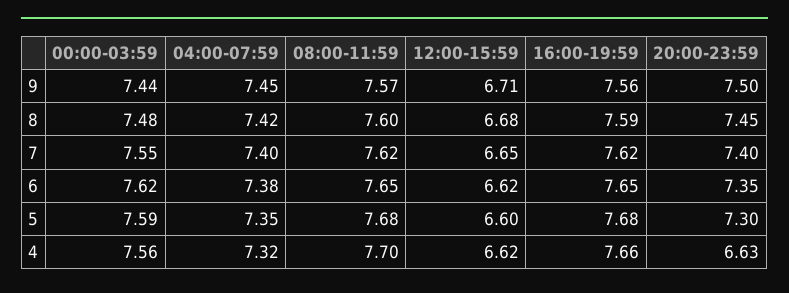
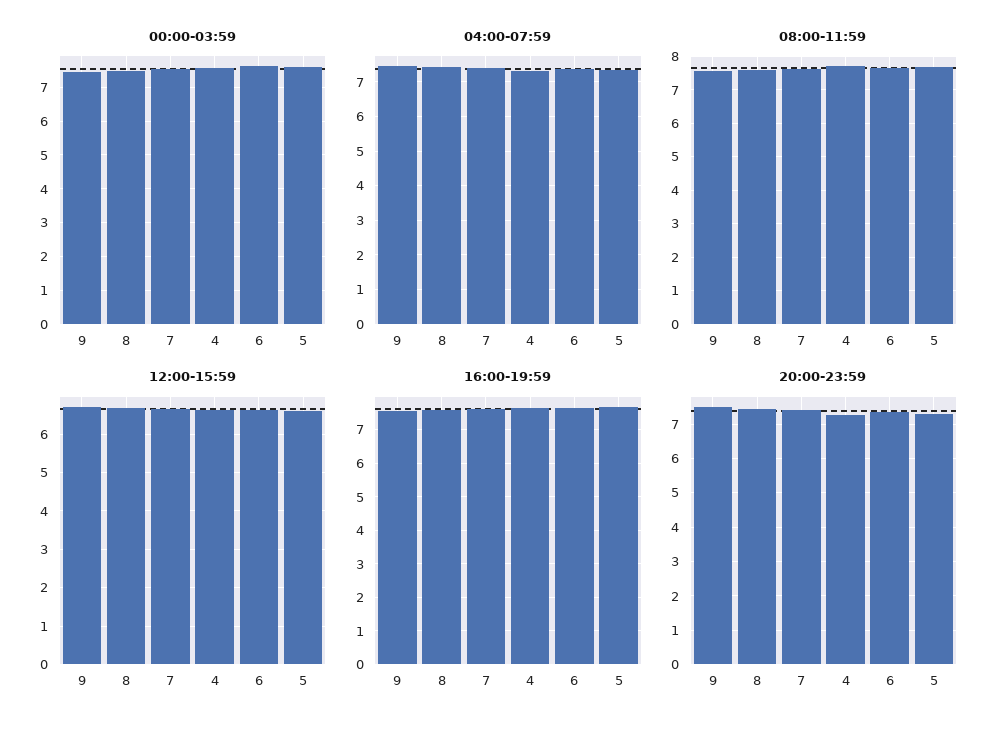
20:00-23:59, 4: 6.63 -> 7.2

